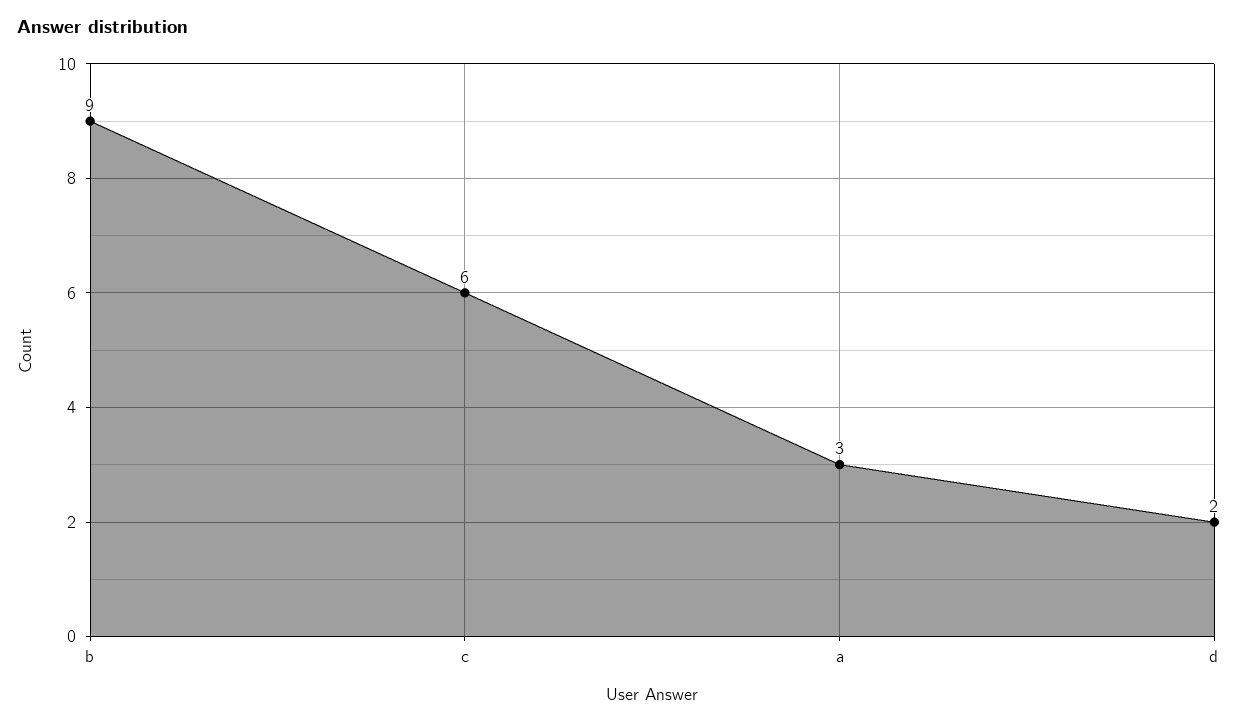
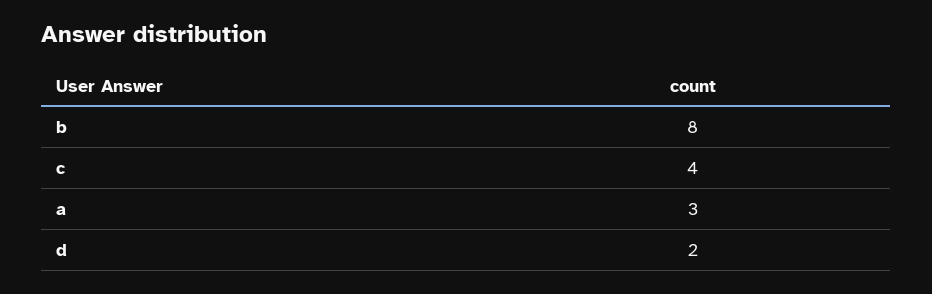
b: 9 -> 8
c: 6 -> 4

